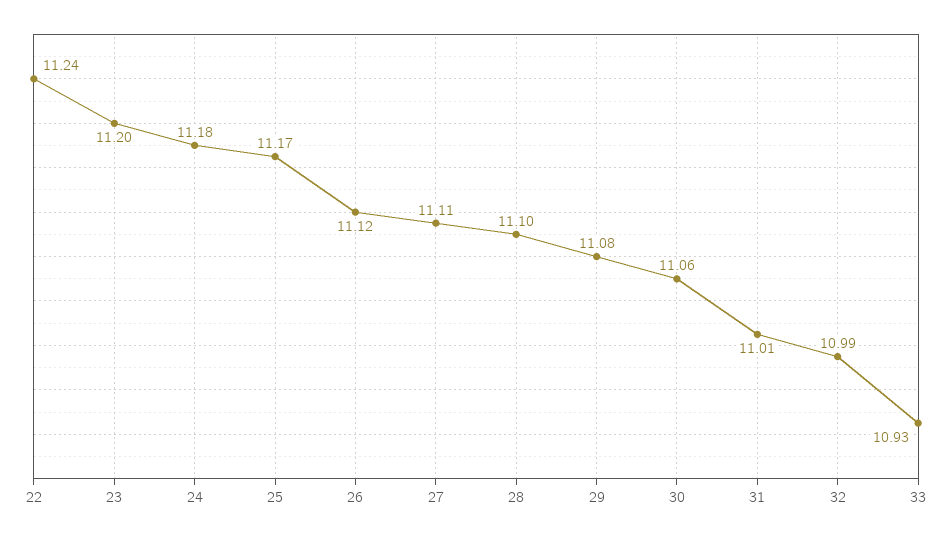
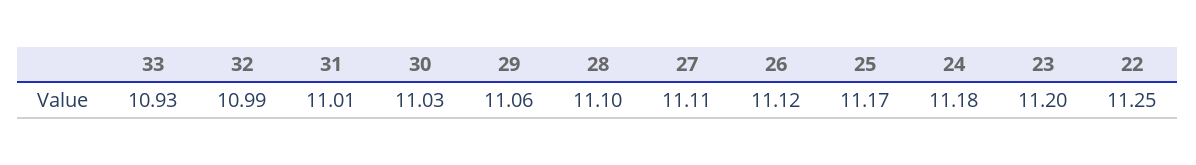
22: 11.24 -> 11.25
29: 11.08 -> 11.06
30: 11.06 -> 11.03

